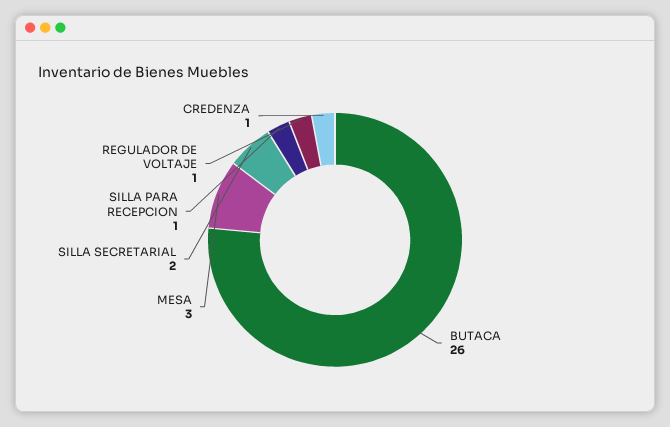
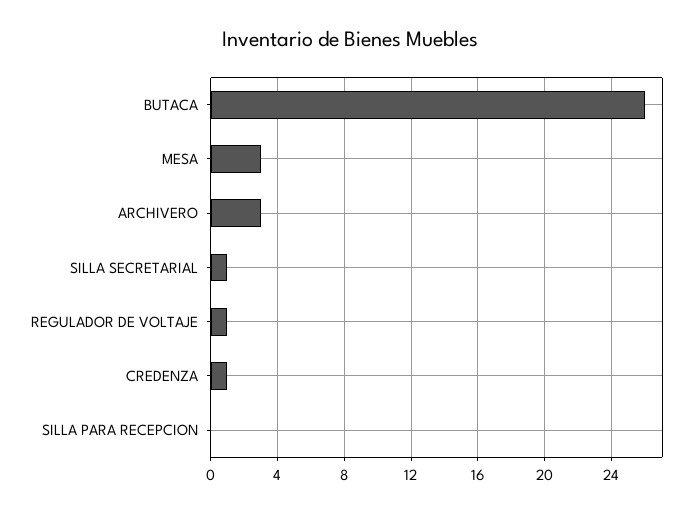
SILLA SECRETARIAL: 2 -> 1
SILLA PARA RECEPCION: 1 -> 0
ARCHIVERO: none -> 3

